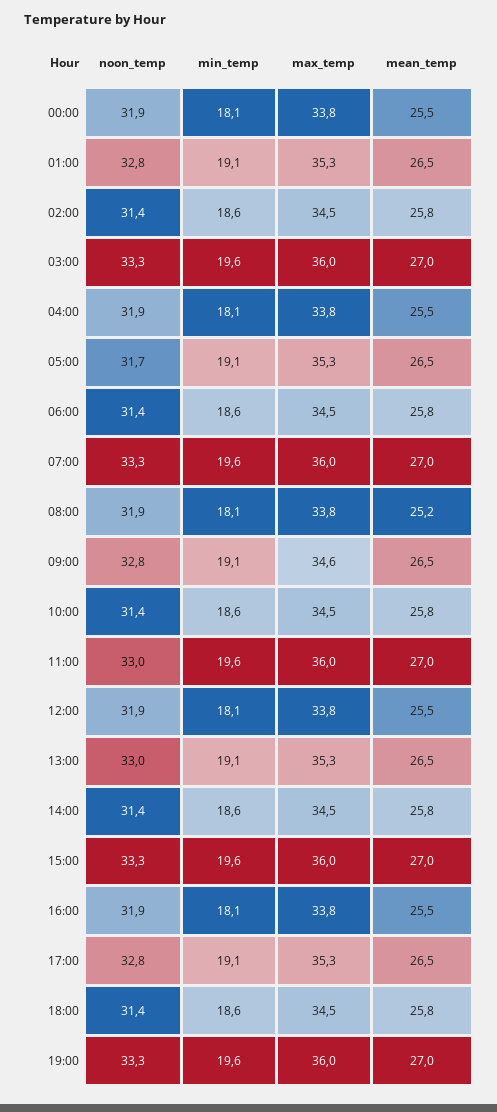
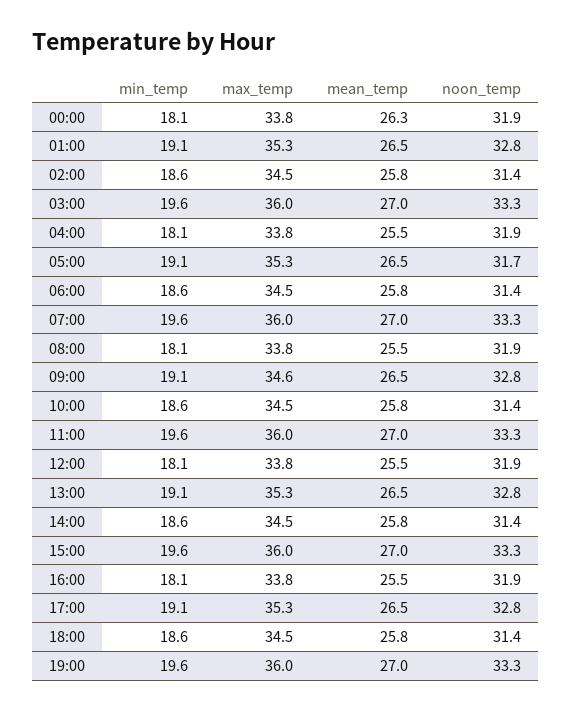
mean_temp, 00:00: 25.5 -> 26.3
mean_temp, 08:00: 25.2 -> 25.5
noon_temp, 11:00: 33 -> 33.3
noon_temp, 13:00: 33 -> 32.8

